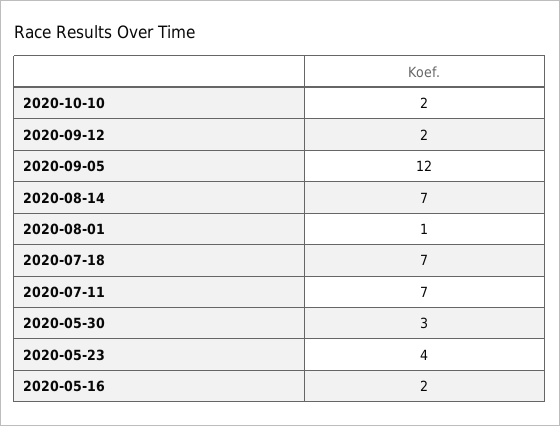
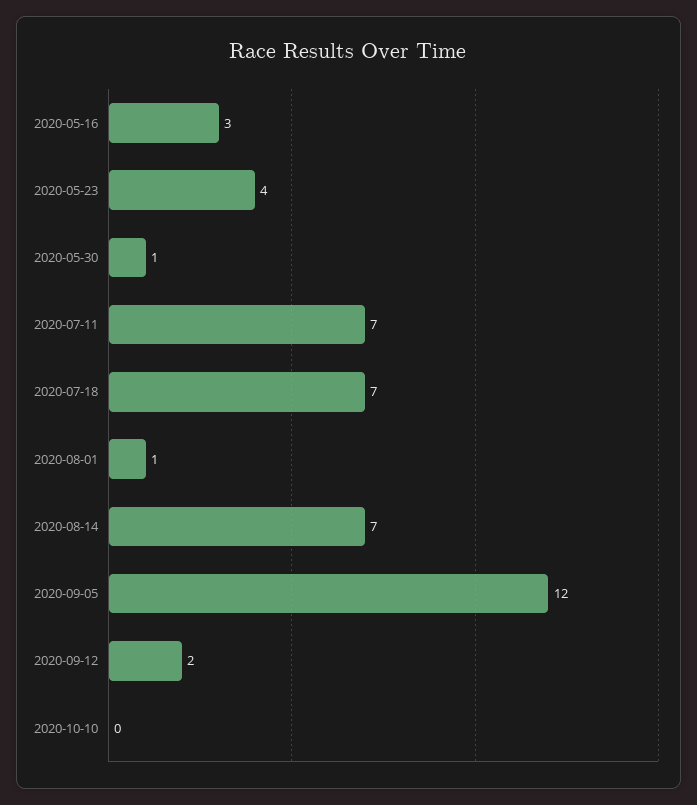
2020-10-10: 2 -> 0
2020-05-30: 3 -> 1
2020-05-16: 2 -> 3

